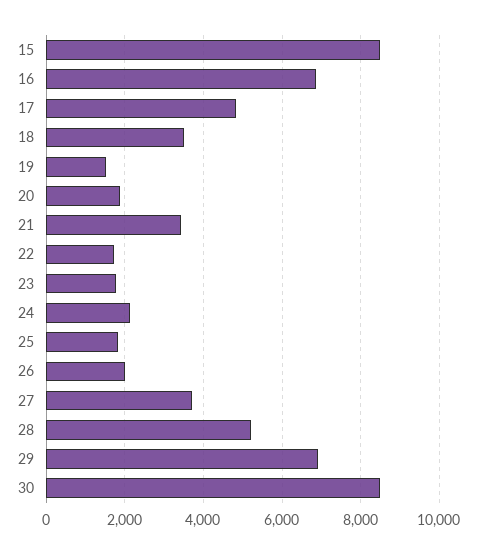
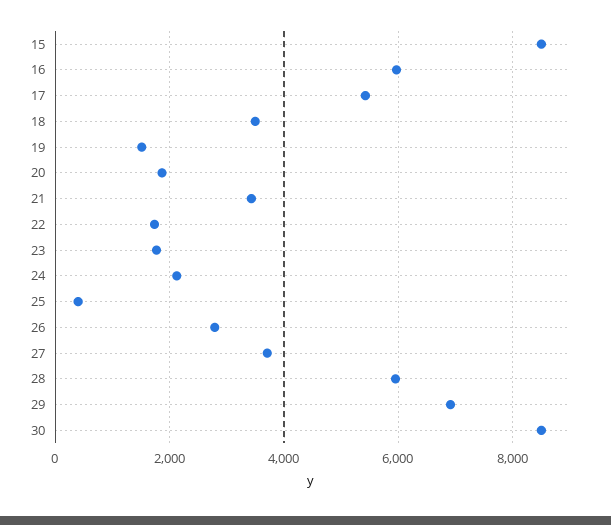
16: 6800 -> 6000
17: 4800 -> 5400
25: 1800 -> 400
26: 2000 -> 2800
28: 5200 -> 6000

